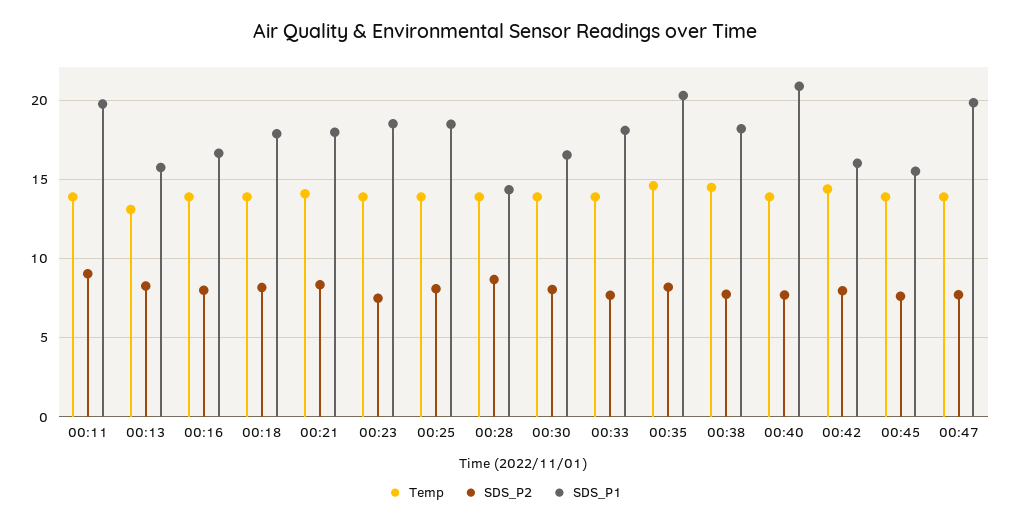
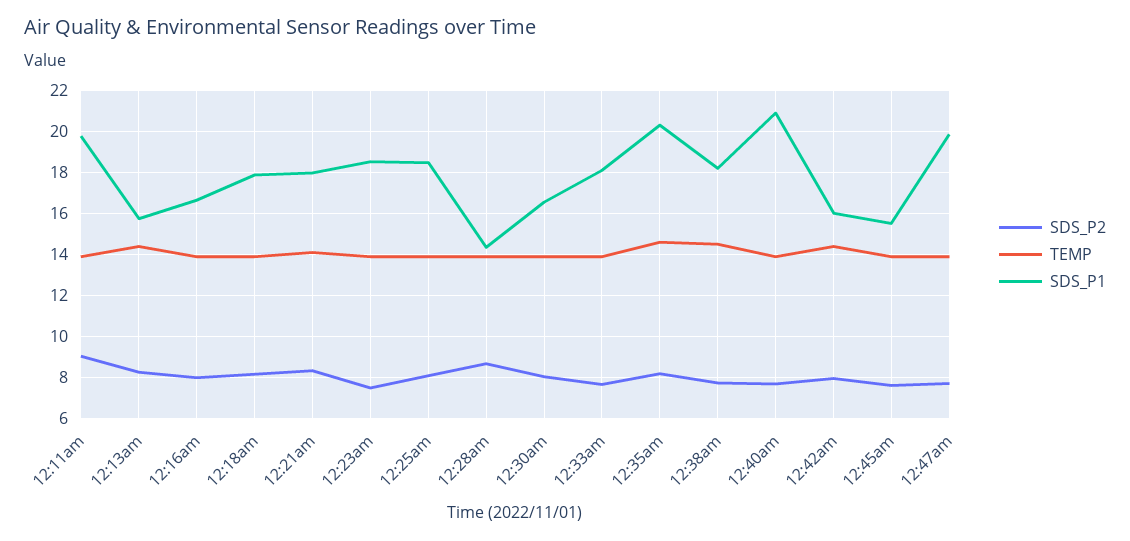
Temp, 00:13: 13 -> 14.5

